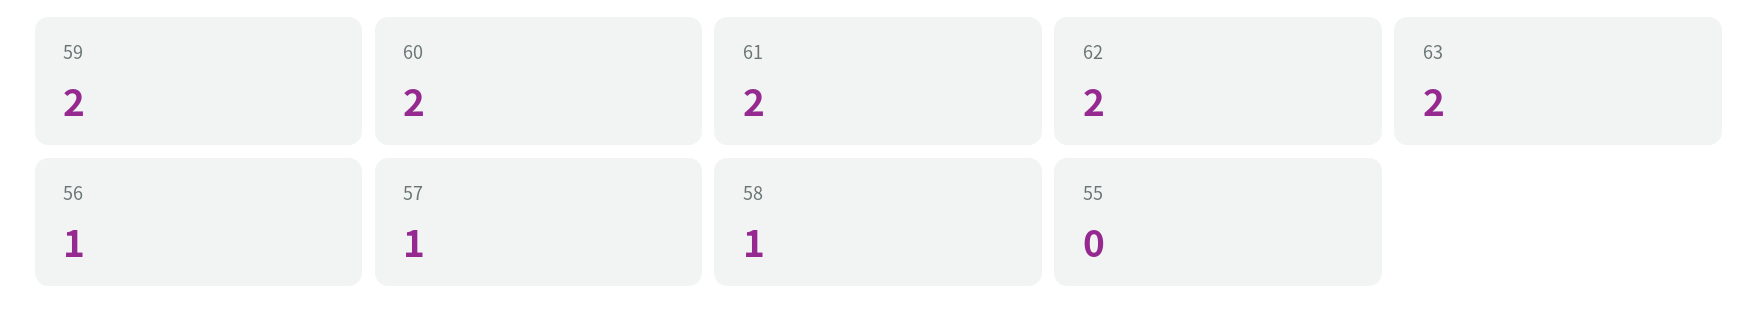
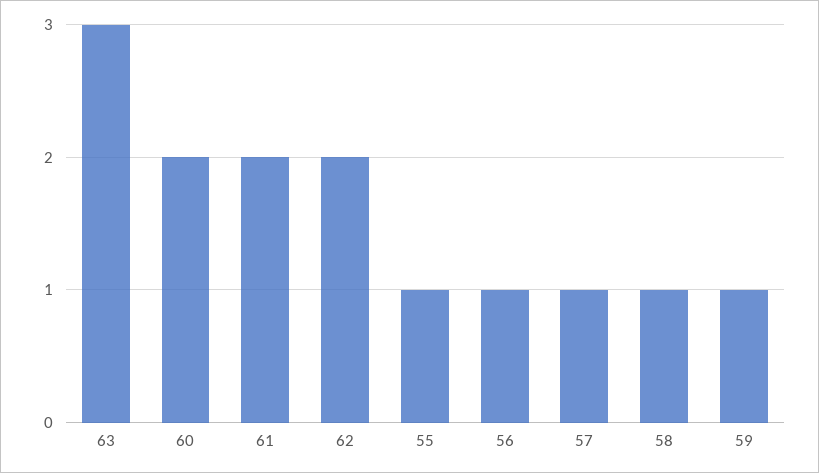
59: 2 -> 1
63: 2 -> 3
55: 0 -> 1

